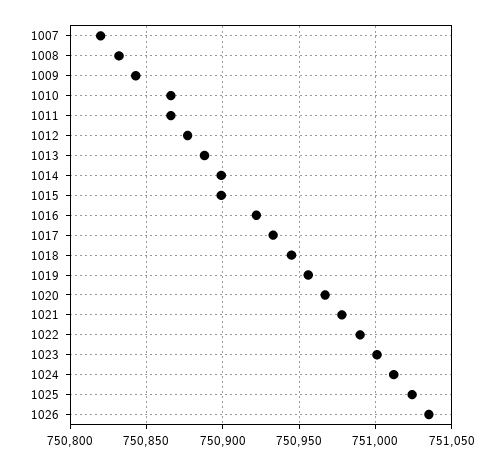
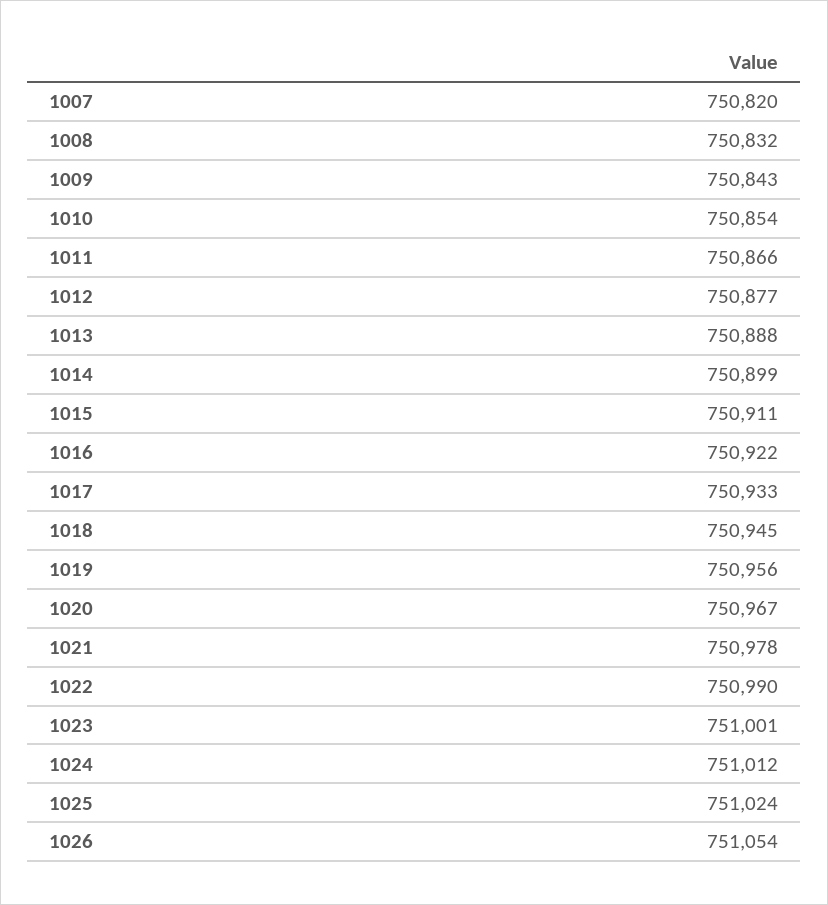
1010: 750865 -> 750854
1015: 750900 -> 750911
1026: 751035 -> 751054

